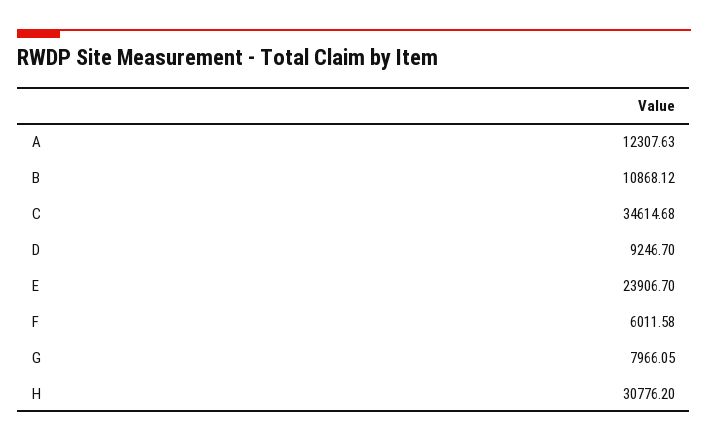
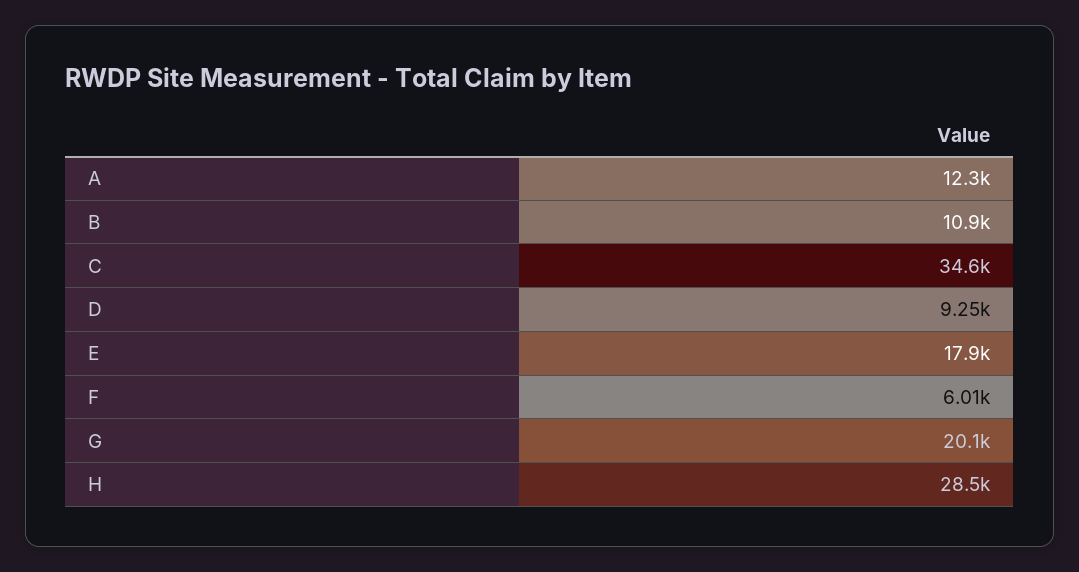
E: 23906.7 -> 17900
G: 7966.05 -> 20100
H: 30776.2 -> 28500

